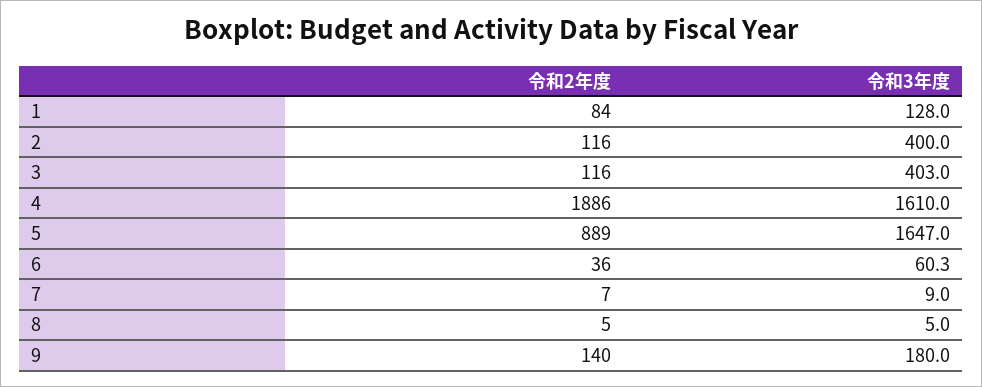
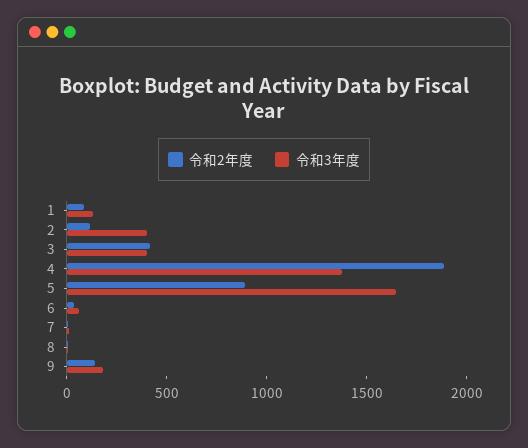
令和2年度, 3: 116 -> 400
令和3年度, 4: 1610 -> 1400

